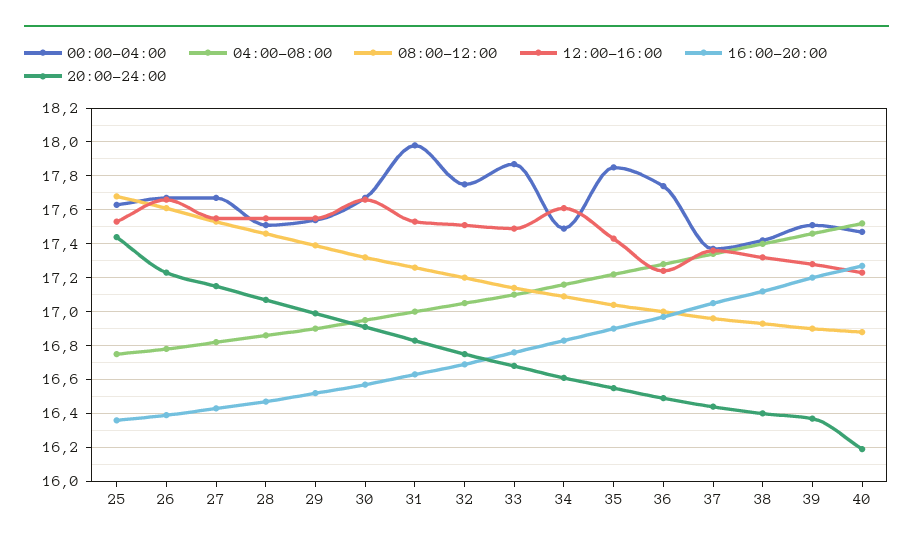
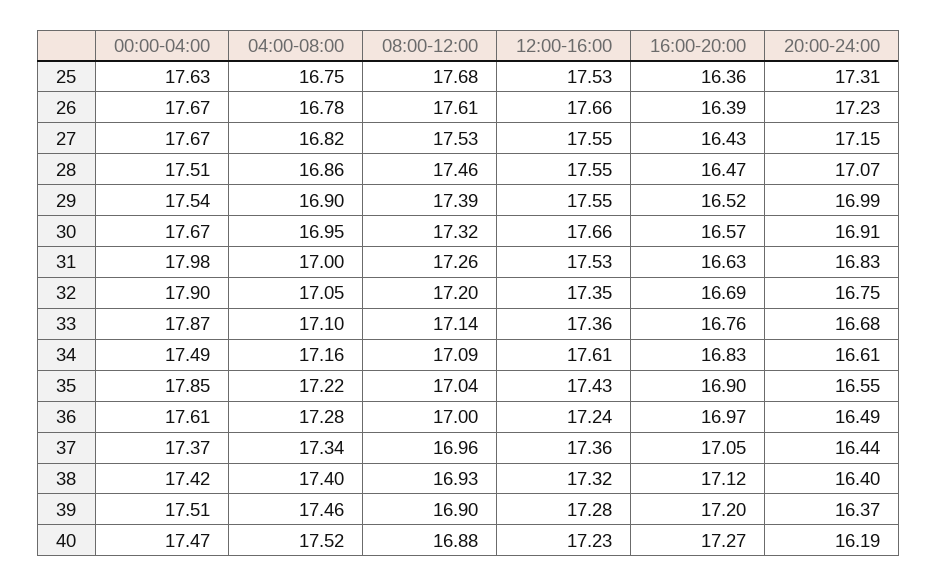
20:00-24:00, 25: 17.45 -> 17.31
00:00-04:00, 32: 17.75 -> 17.9
12:00-16:00, 32: 17.5 -> 17.35
12:00-16:00, 33: 17.5 -> 17.36
00:00-04:00, 36: 17.75 -> 17.61

